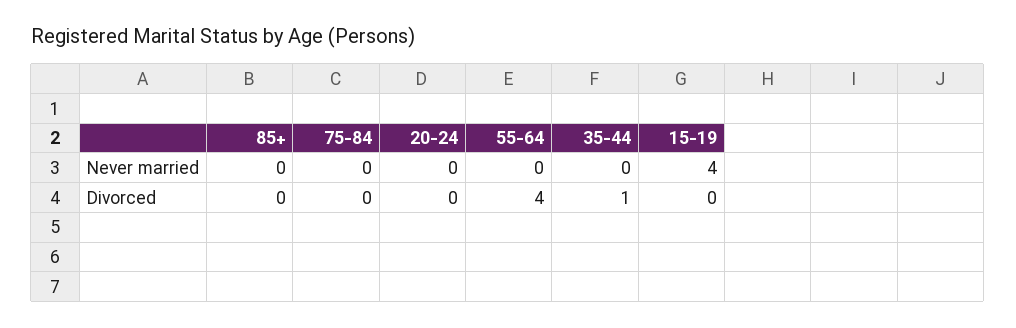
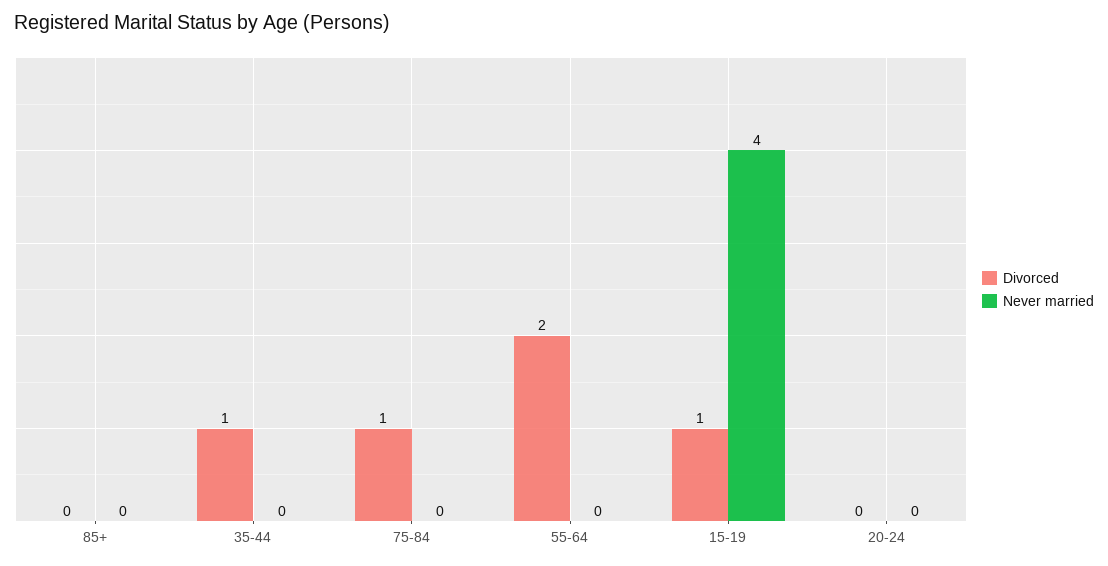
Divorced, 75-84: 0 -> 1
Divorced, 55-64: 4 -> 2
Divorced, 15-19: 0 -> 1

